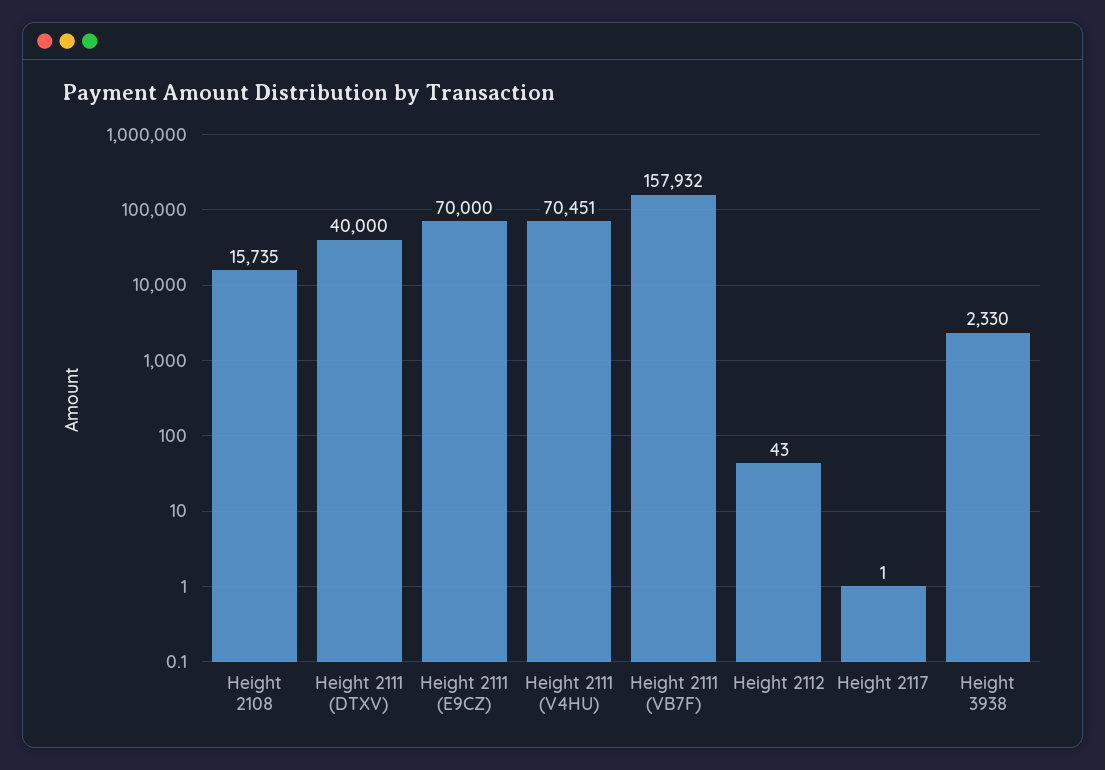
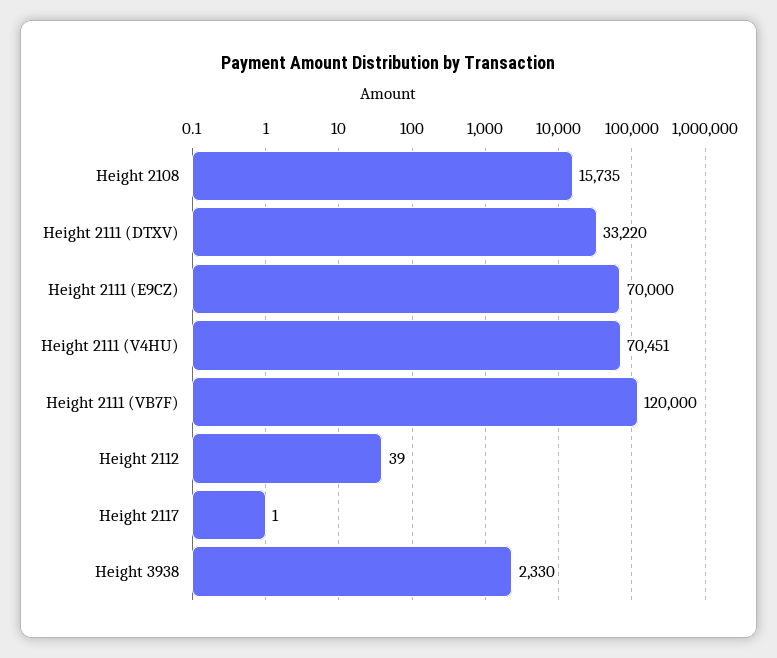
Height 2111 (DTXV): 40000 -> 33220
Height 2111 (VB7F): 157932 -> 120000
Height 2112: 43 -> 39

